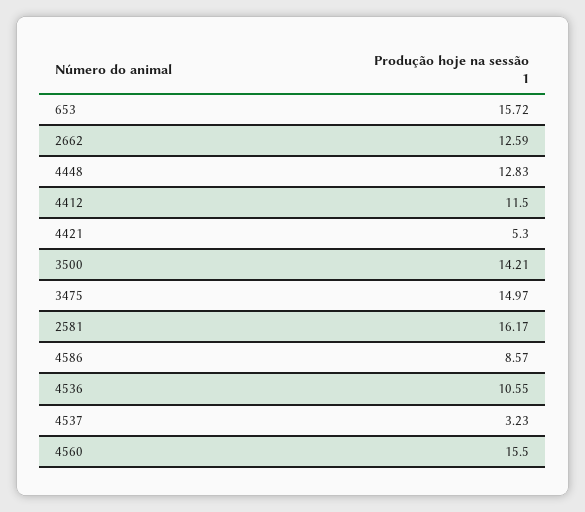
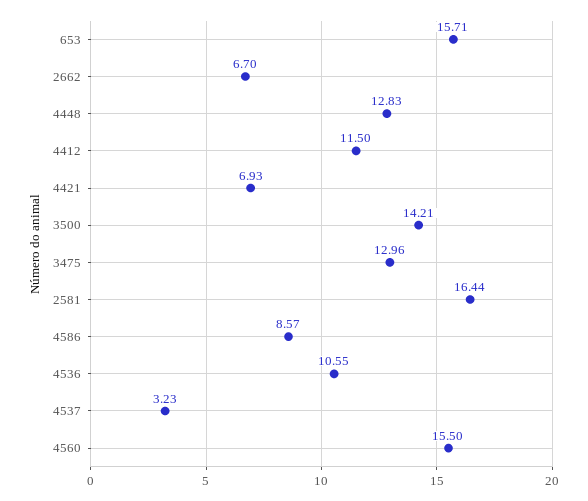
653: 15.72 -> 15.71
2662: 12.59 -> 6.7
4421: 5.3 -> 6.93
3475: 14.97 -> 12.96
2581: 16.17 -> 16.44

